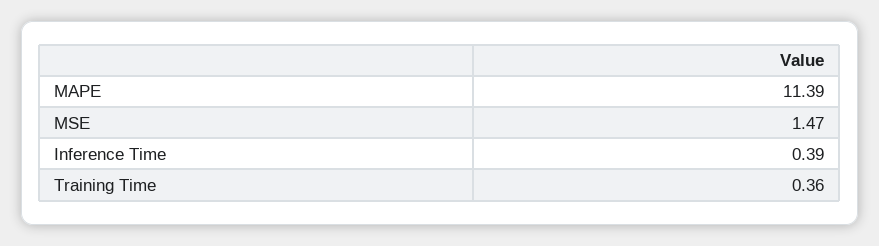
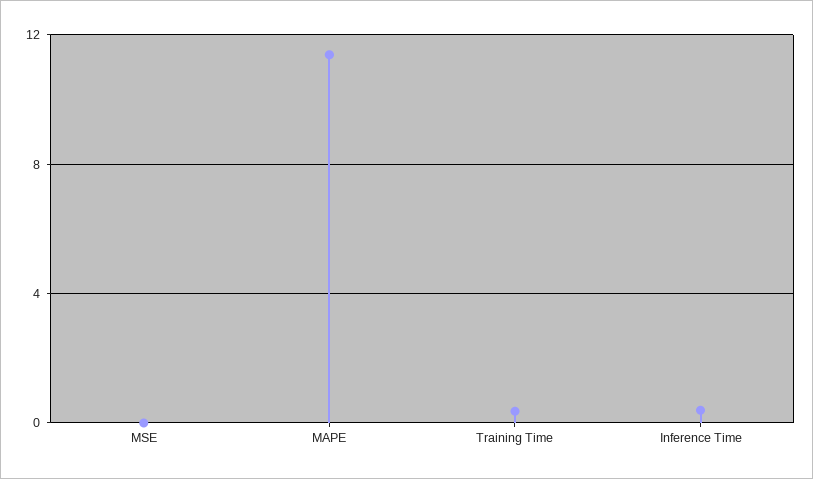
MSE: 1.47 -> 0

